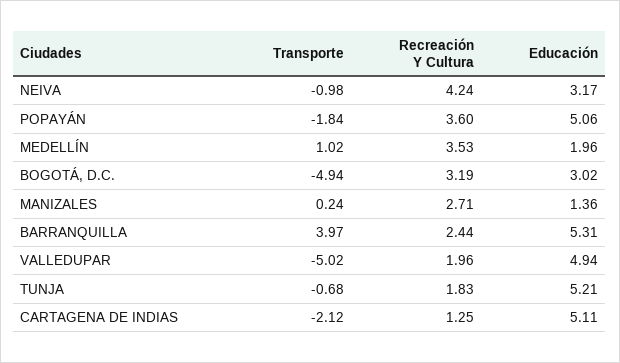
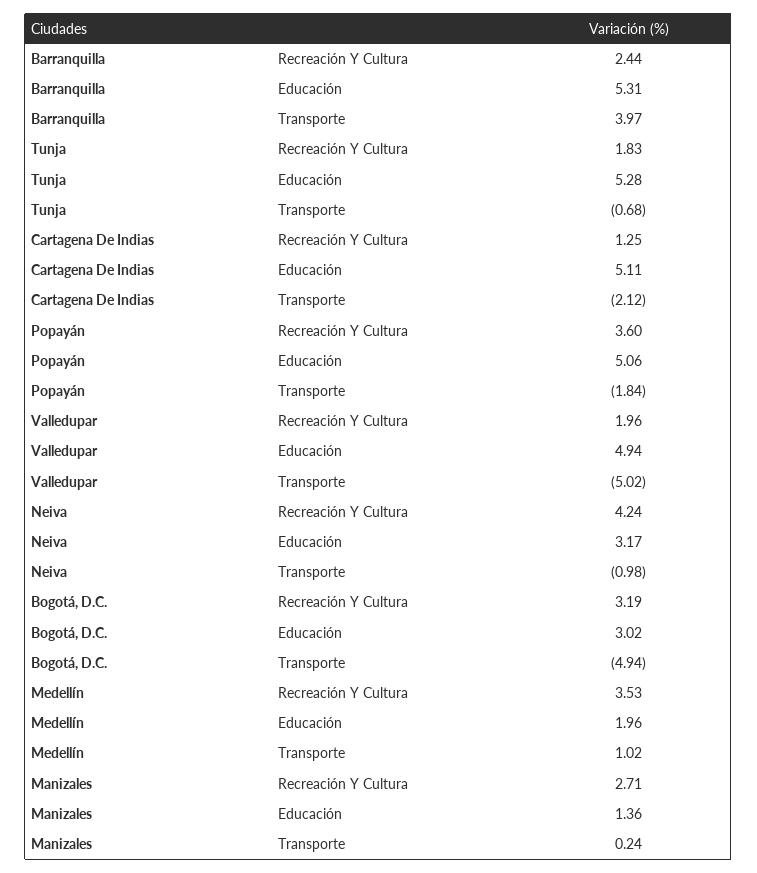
Educación, TUNJA: 5.21 -> 5.28

